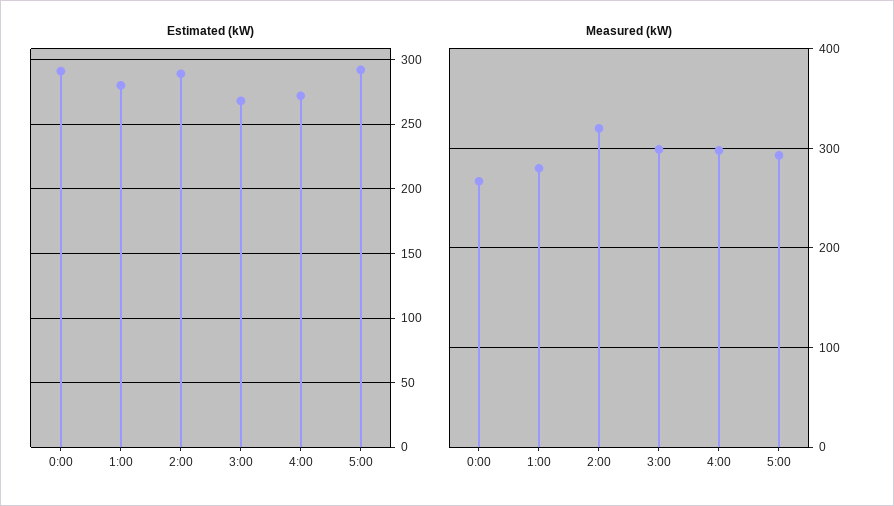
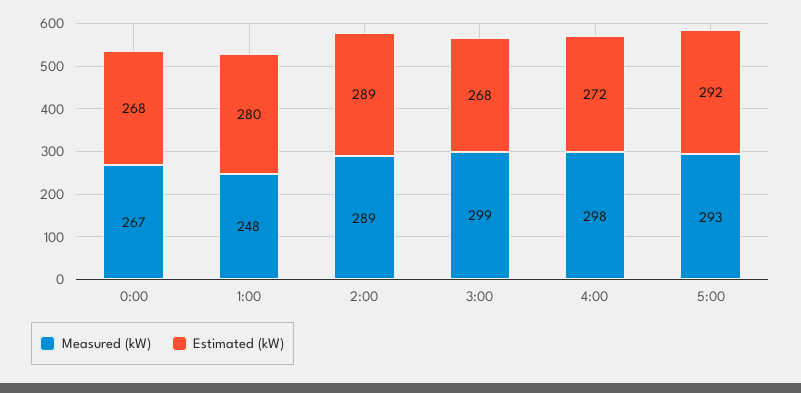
Estimated (kW), 0:00: 290 -> 268
Measured (kW), 1:00: 280 -> 248
Measured (kW), 2:00: 320 -> 289

